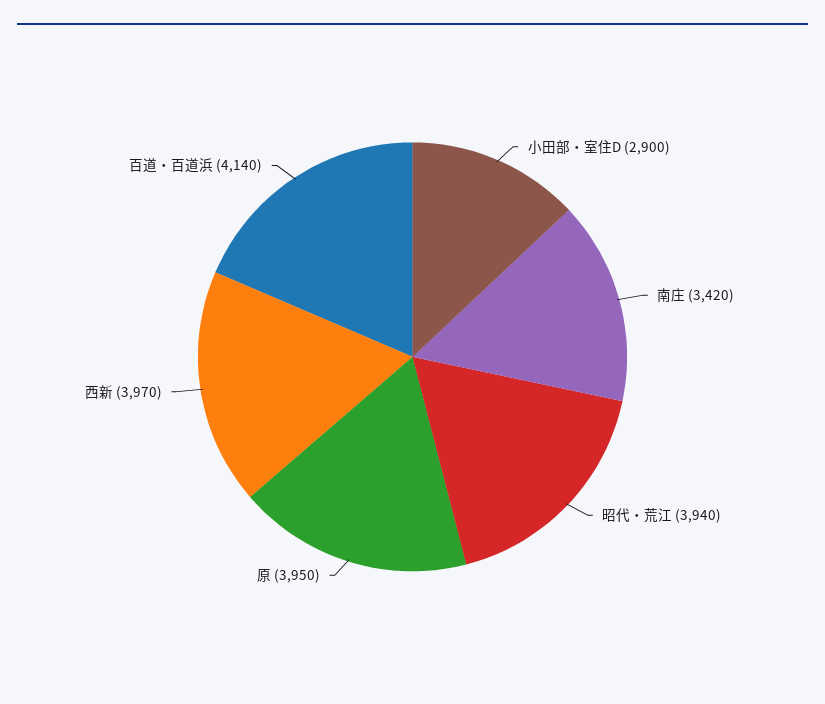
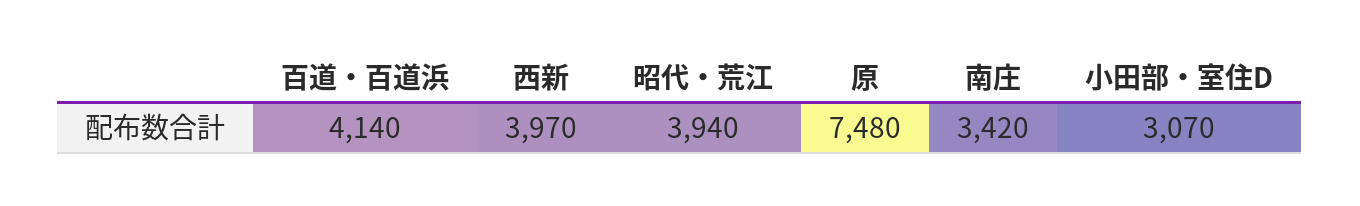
小田部・室住D: 2900 -> 3070
原: 3950 -> 7480

